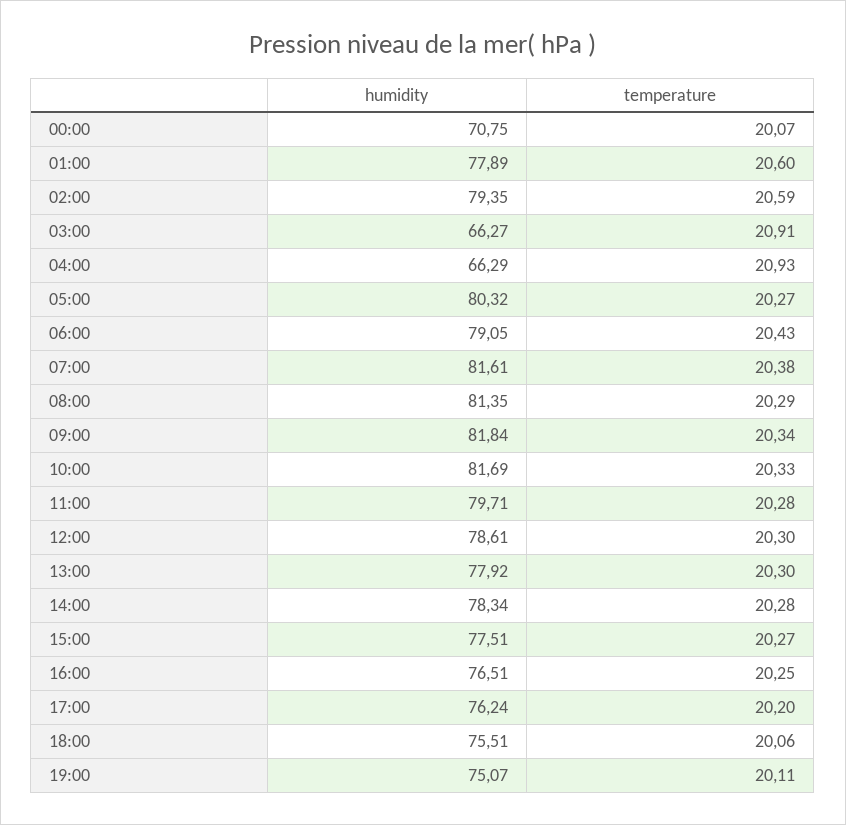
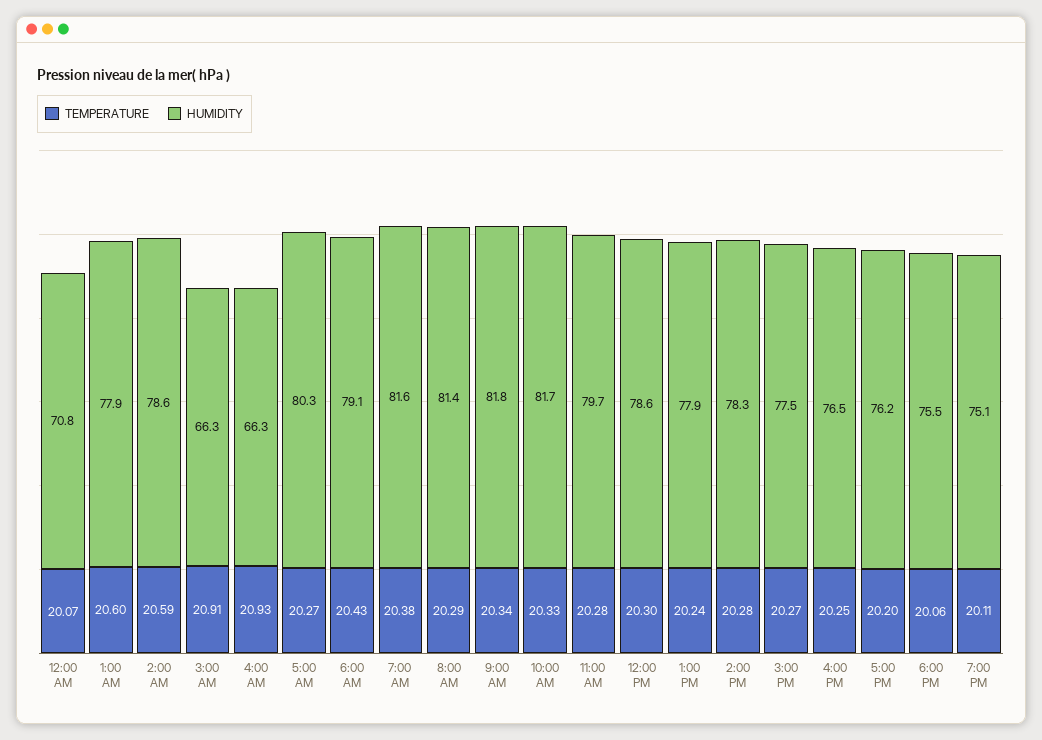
humidity, 02:00: 79.35 -> 78.6
temperature, 13:00: 20.3 -> 20.24

